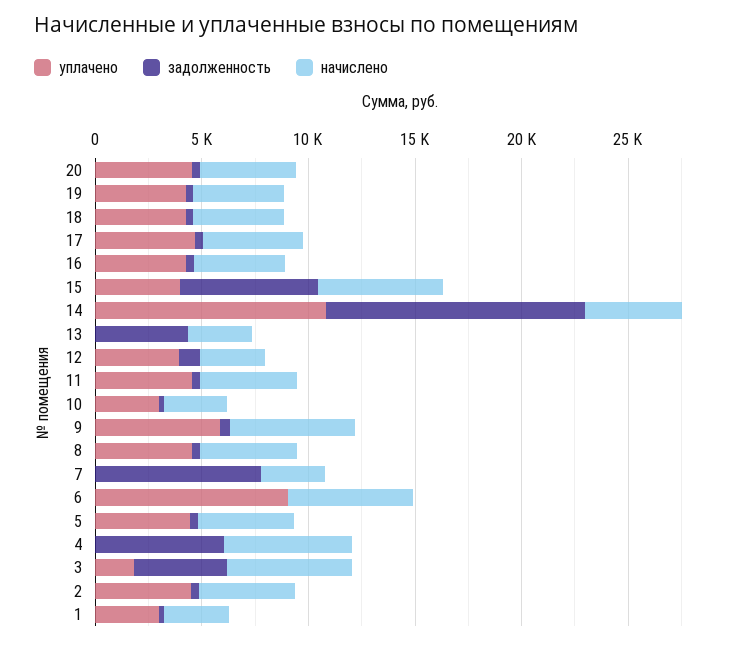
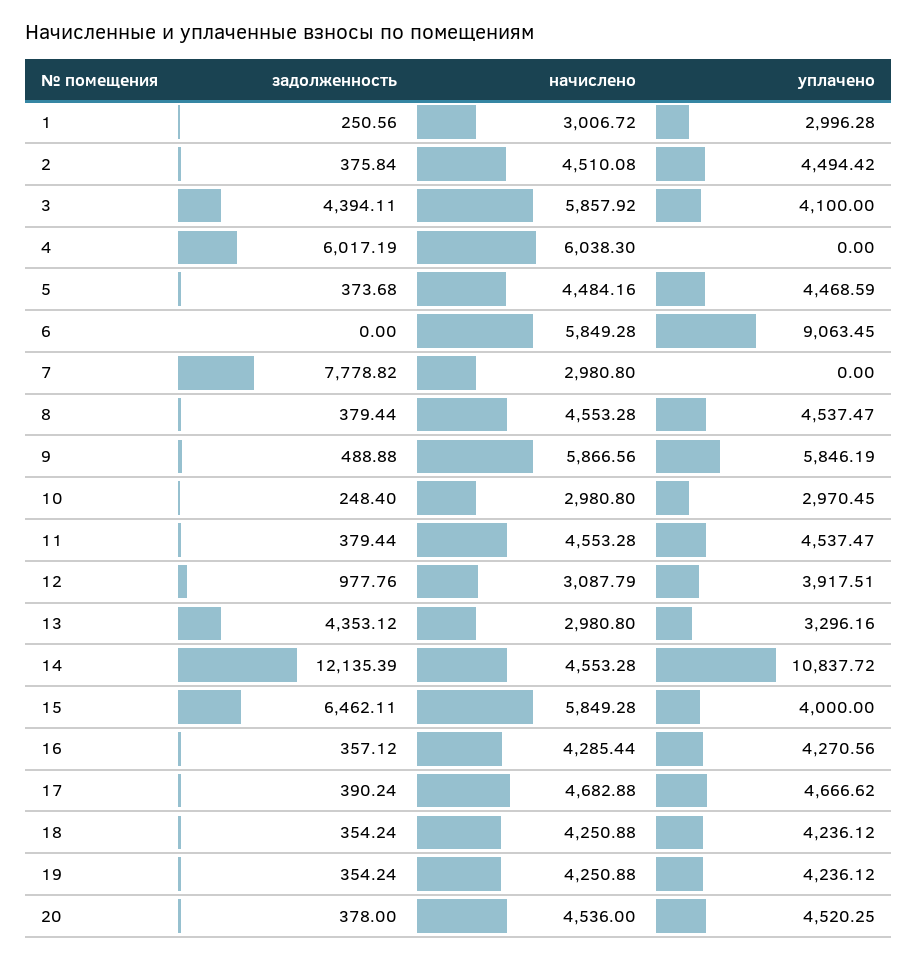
уплачено, 13: 0 -> 3296.16
уплачено, 3: 2000 -> 4100

